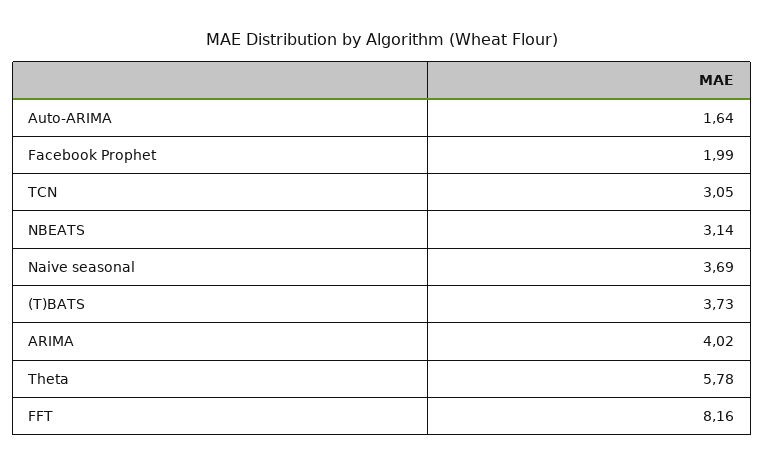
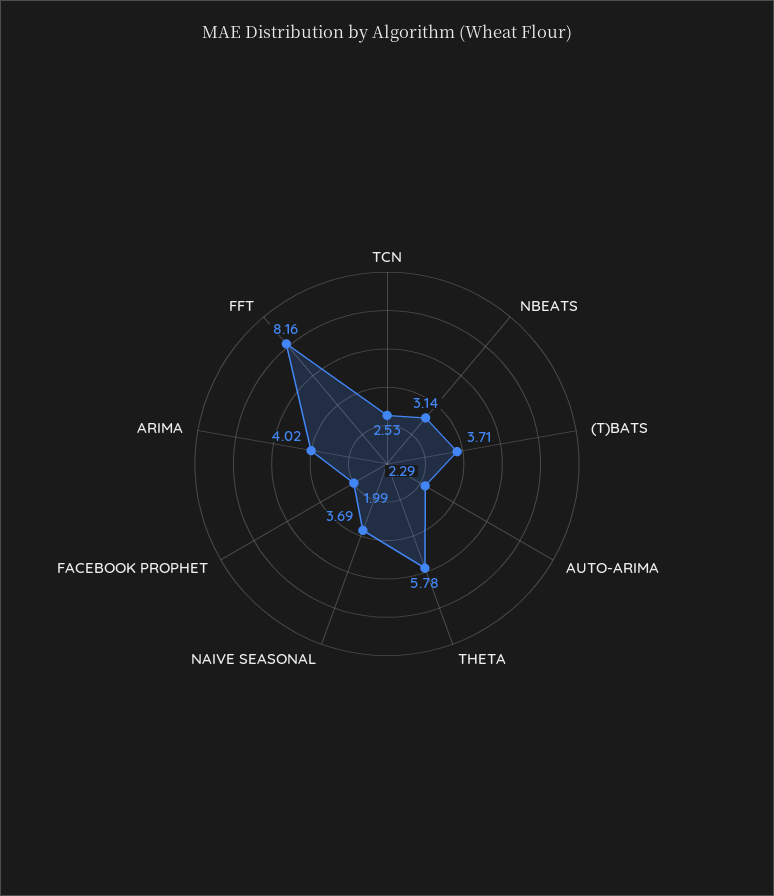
Auto-ARIMA: 1.64 -> 2.29
TCN: 3.05 -> 2.53
(T)BATS: 3.73 -> 3.71

